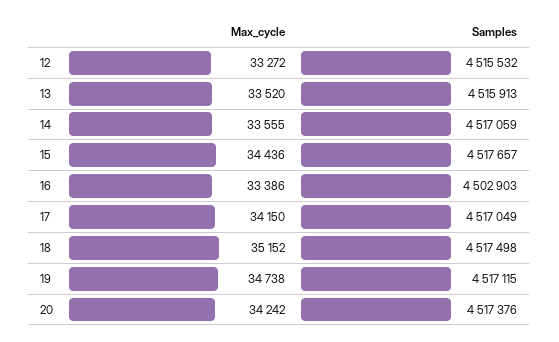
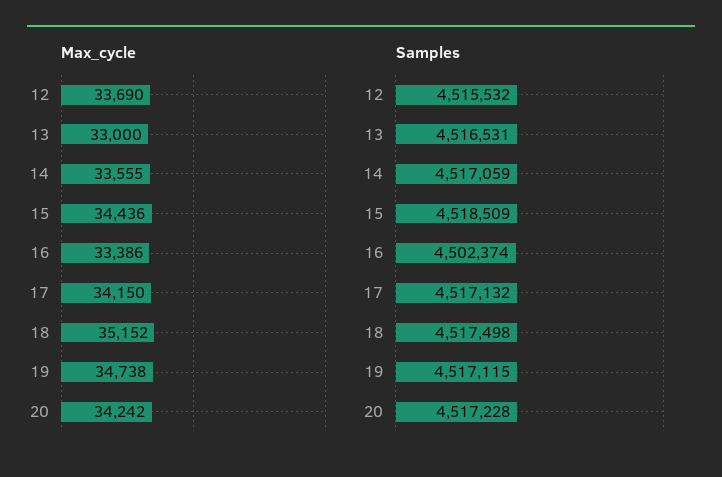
Max_cycle, 12: 33272 -> 33690
Max_cycle, 13: 33520 -> 33000
Samples, 13: 4515913 -> 4516531
Samples, 15: 4517657 -> 4518509
Samples, 16: 4502903 -> 4502374
Samples, 17: 4517049 -> 4517132
Samples, 20: 4517376 -> 4517228

